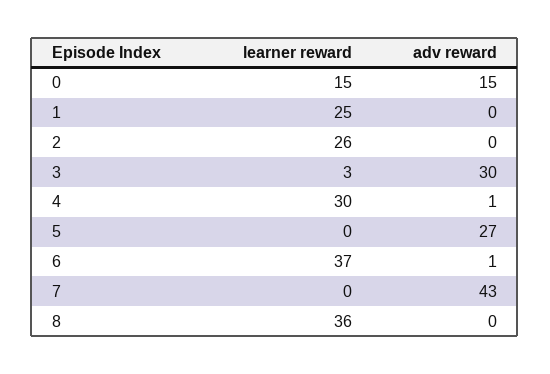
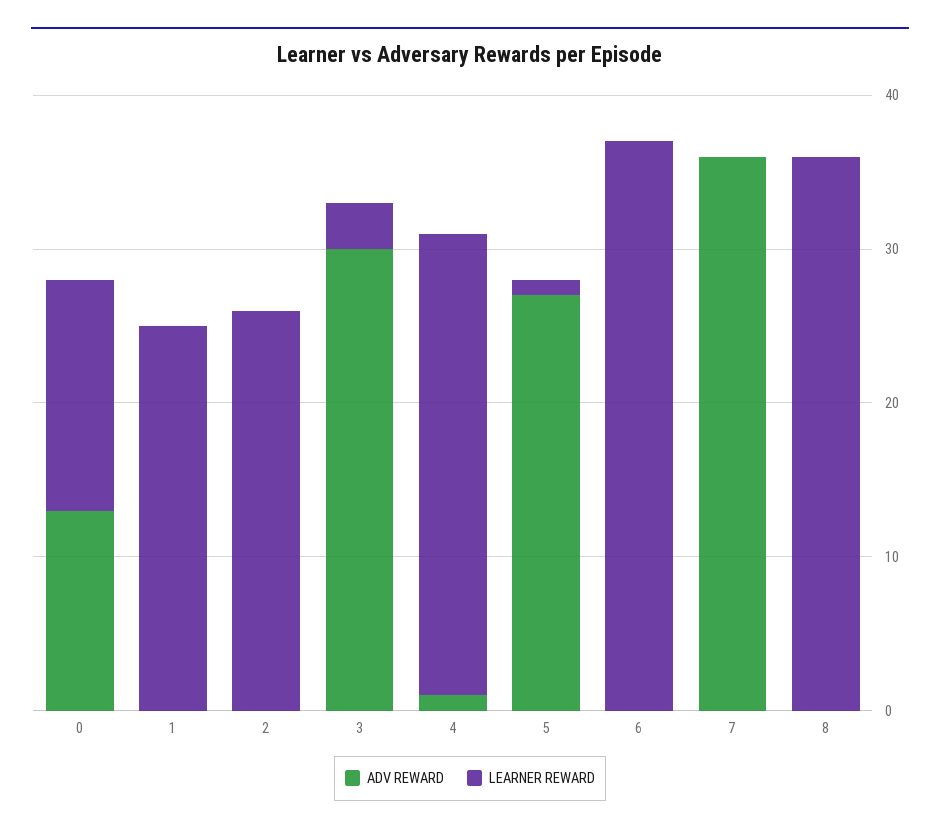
adv reward, 0: 15 -> 13
learner reward, 5: 0 -> 1
adv reward, 6: 1 -> 0
adv reward, 7: 43 -> 36

